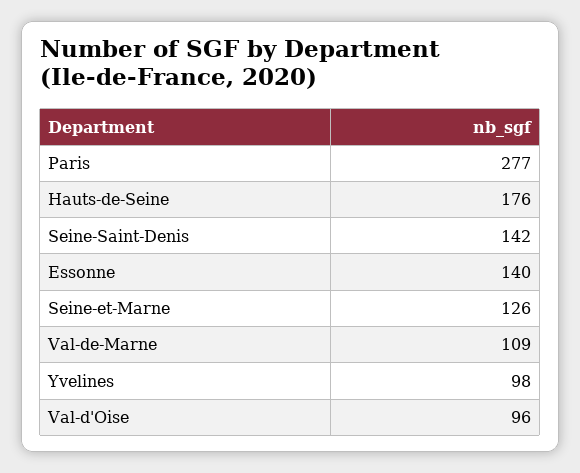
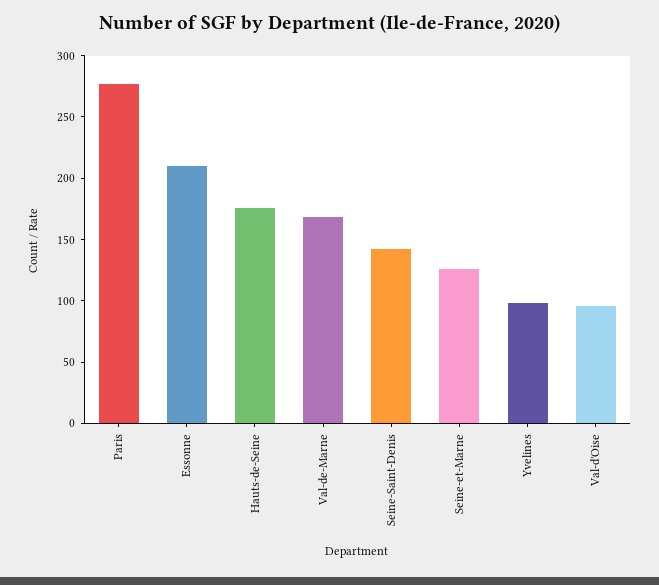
Essonne: 140 -> 210
Val-de-Marne: 109 -> 170

